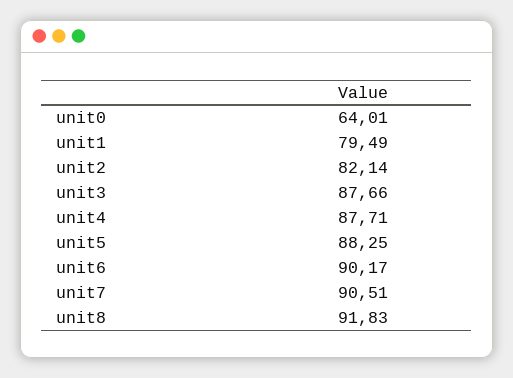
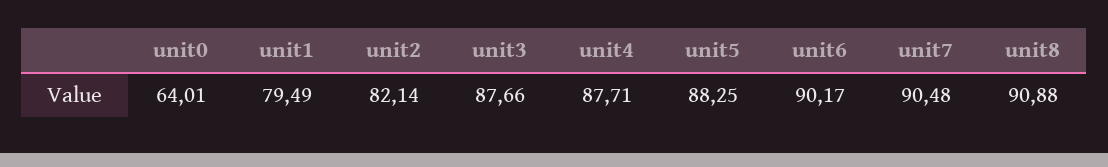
unit7: 90.51 -> 90.48
unit8: 91.83 -> 90.88

